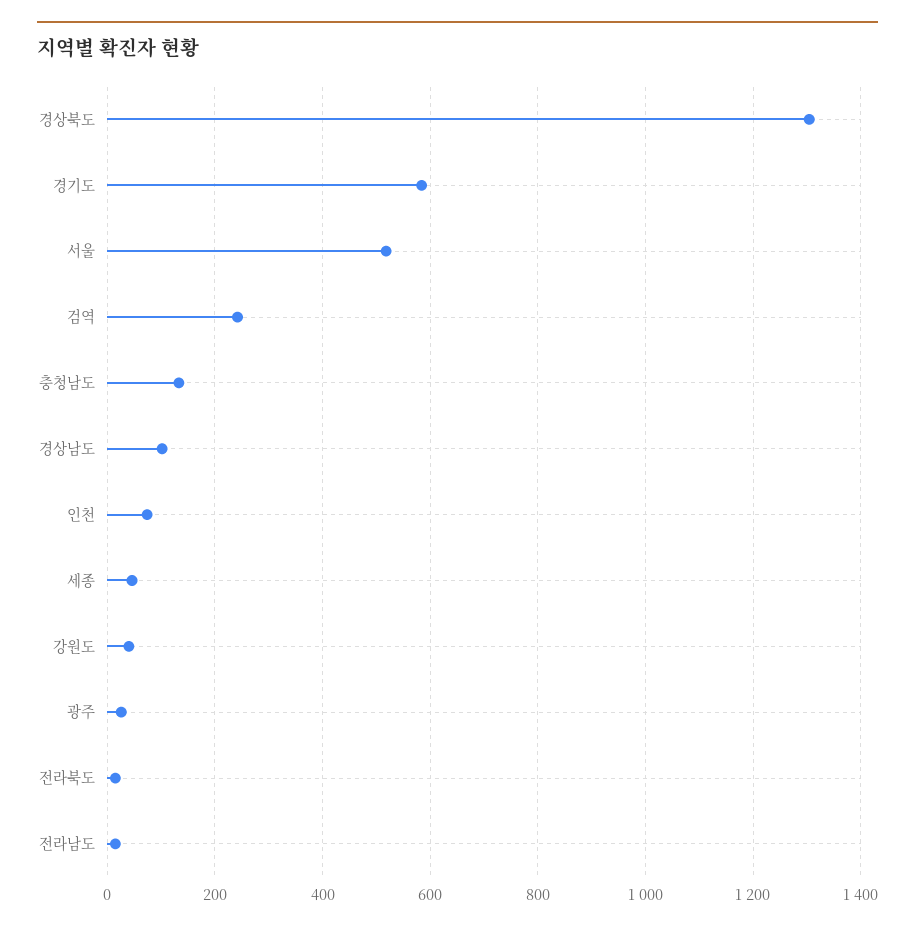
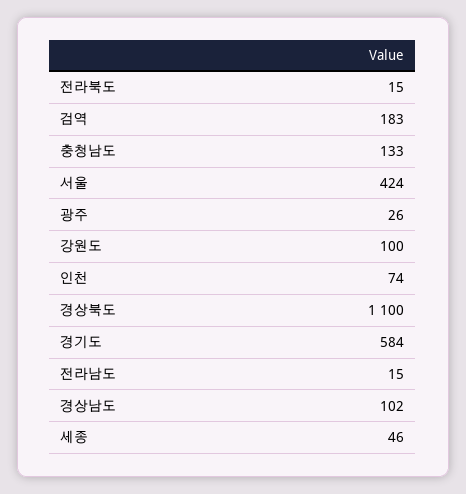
경상북도: 1300 -> 1100
서울: 520 -> 424
검역: 240 -> 183
강원도: 40 -> 100

